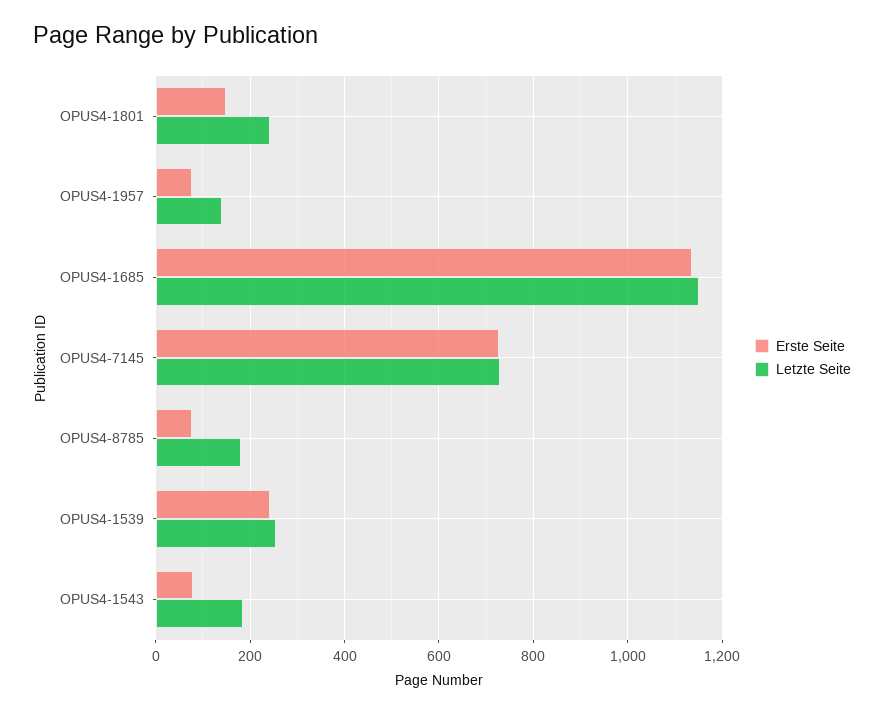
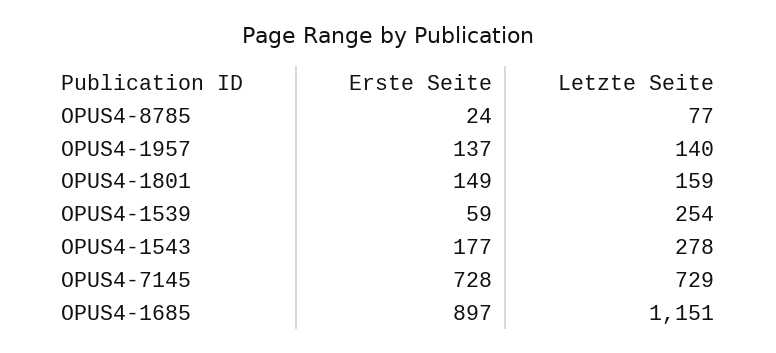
Letzte Seite, OPUS4-1801: 240 -> 159
Erste Seite, OPUS4-1957: 80 -> 137
Erste Seite, OPUS4-1685: 1140 -> 897
Erste Seite, OPUS4-8785: 80 -> 24
Letzte Seite, OPUS4-8785: 180 -> 77
Erste Seite, OPUS4-1539: 240 -> 59
Erste Seite, OPUS4-1543: 80 -> 177
Letzte Seite, OPUS4-1543: 180 -> 278

